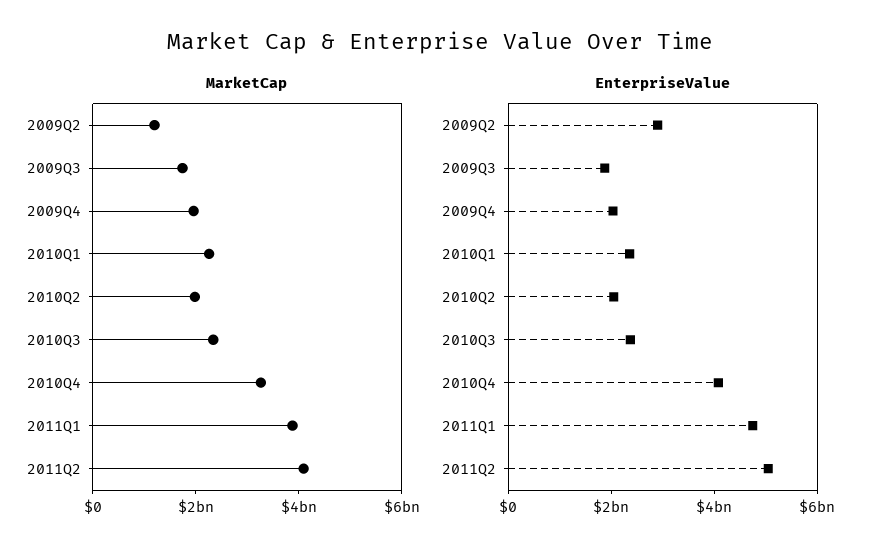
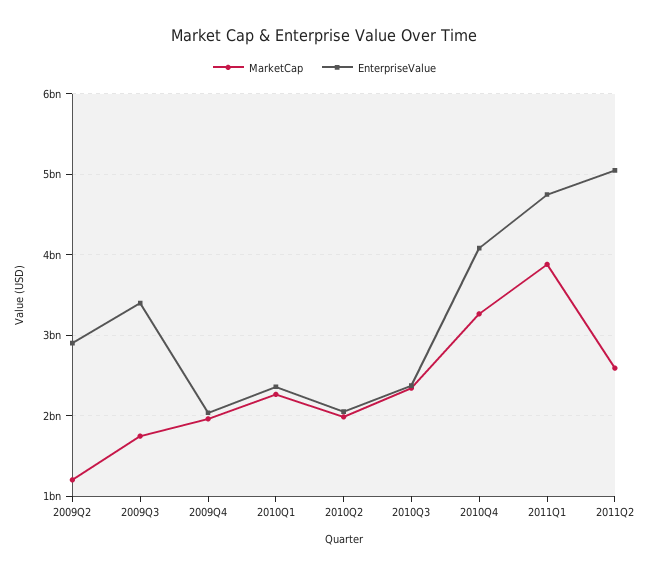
MarketCap, 2011Q2: 4000000000 -> 2600000000
EnterpriseValue, 2009Q3: 2000000000 -> 3400000000

